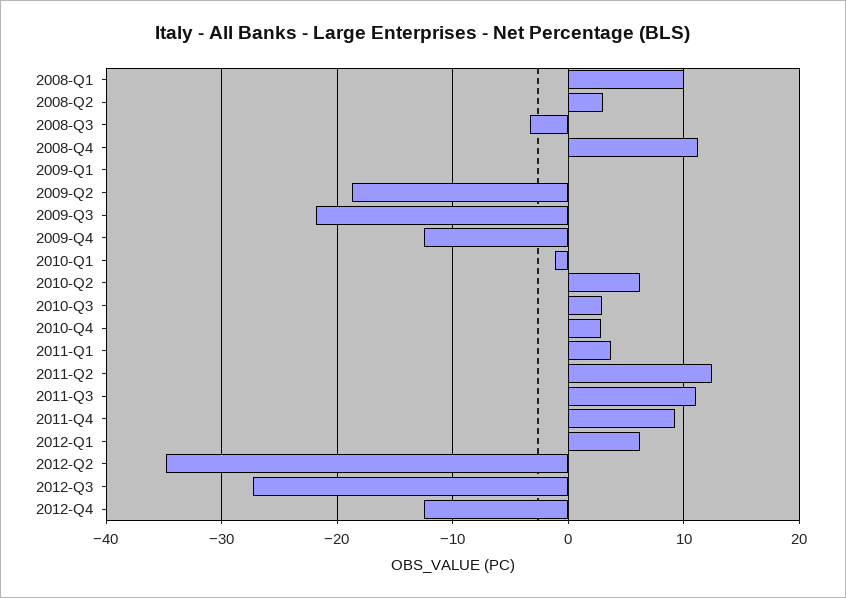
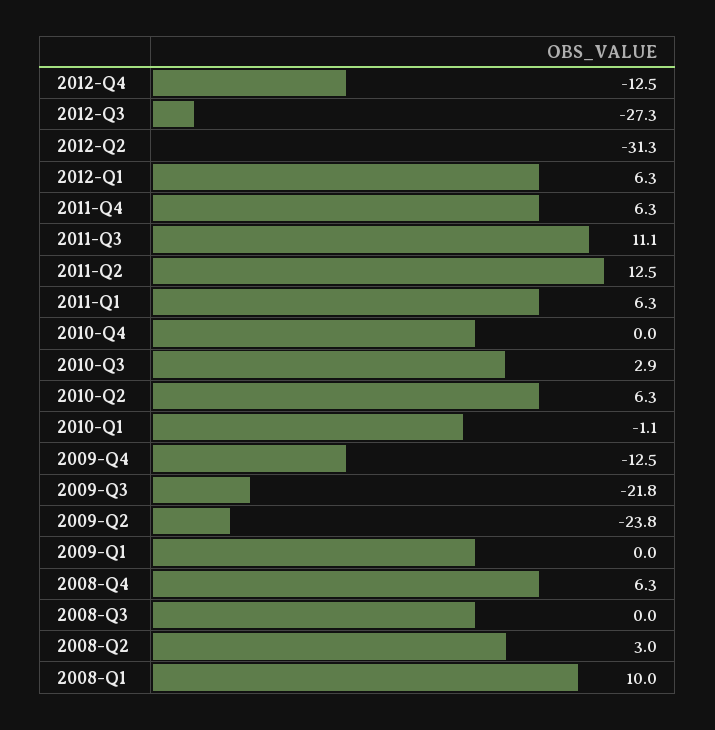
2008-Q3: -3 -> 0
2008-Q4: 11 -> 6.3
2009-Q2: -19 -> -23.8
2010-Q4: 3 -> 0
2011-Q1: 4 -> 6.3
2011-Q4: 9 -> 6.3
2012-Q2: -35 -> -31.3

